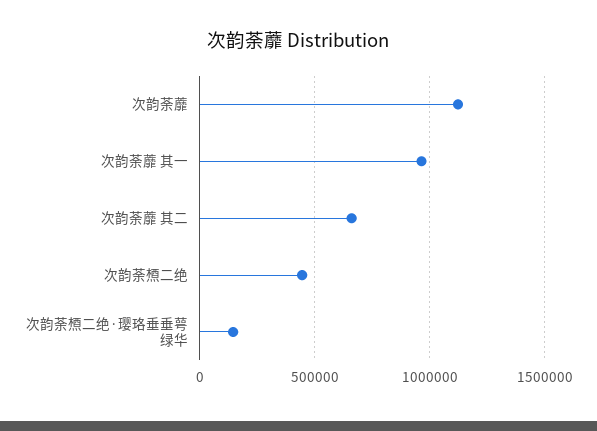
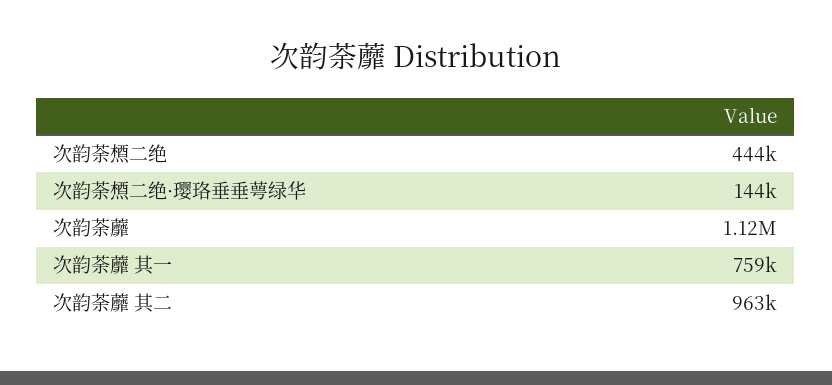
次韵荼蘼 其一: 950000 -> 759000
次韵荼蘼 其二: 650000 -> 963000

